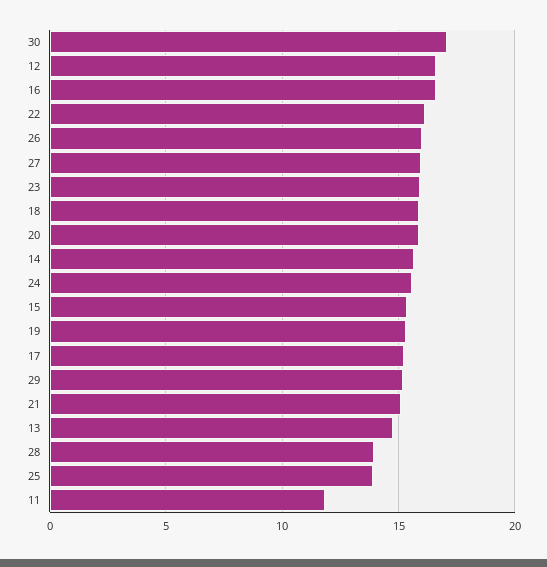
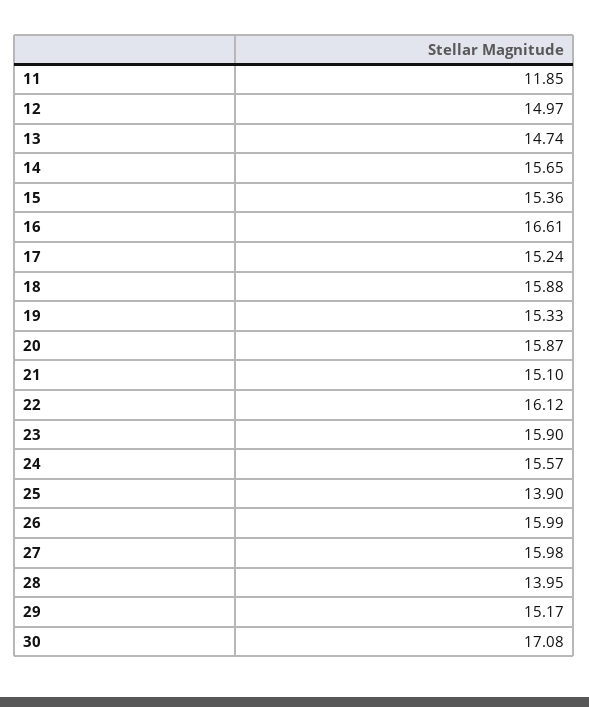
12: 16.5 -> 14.97

